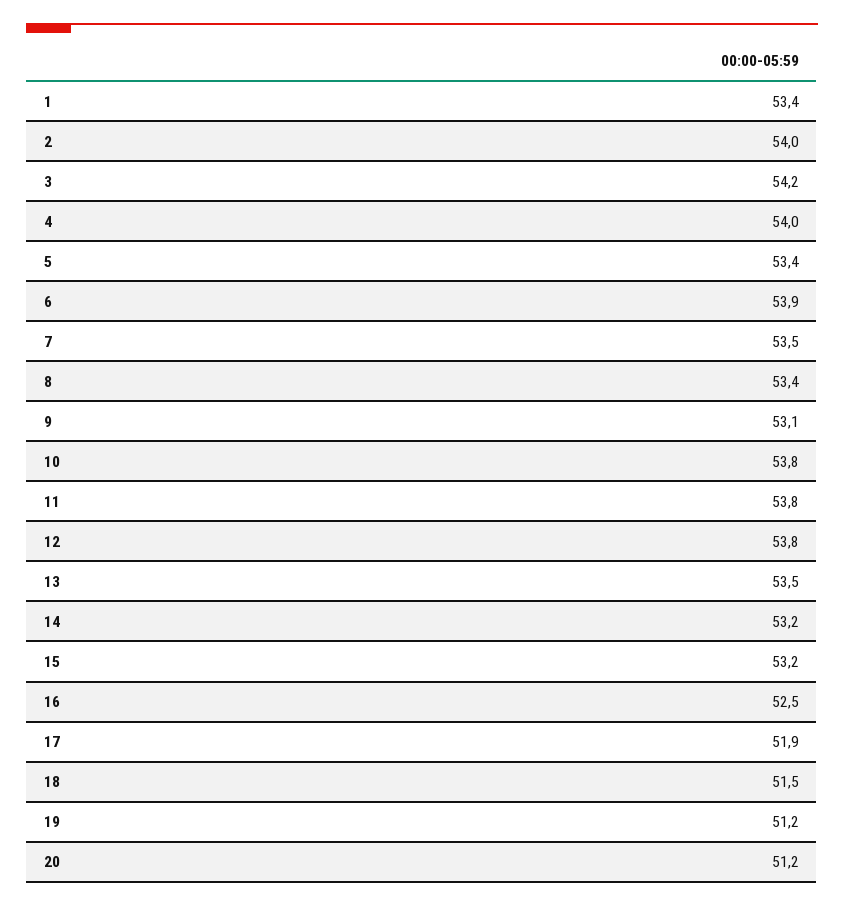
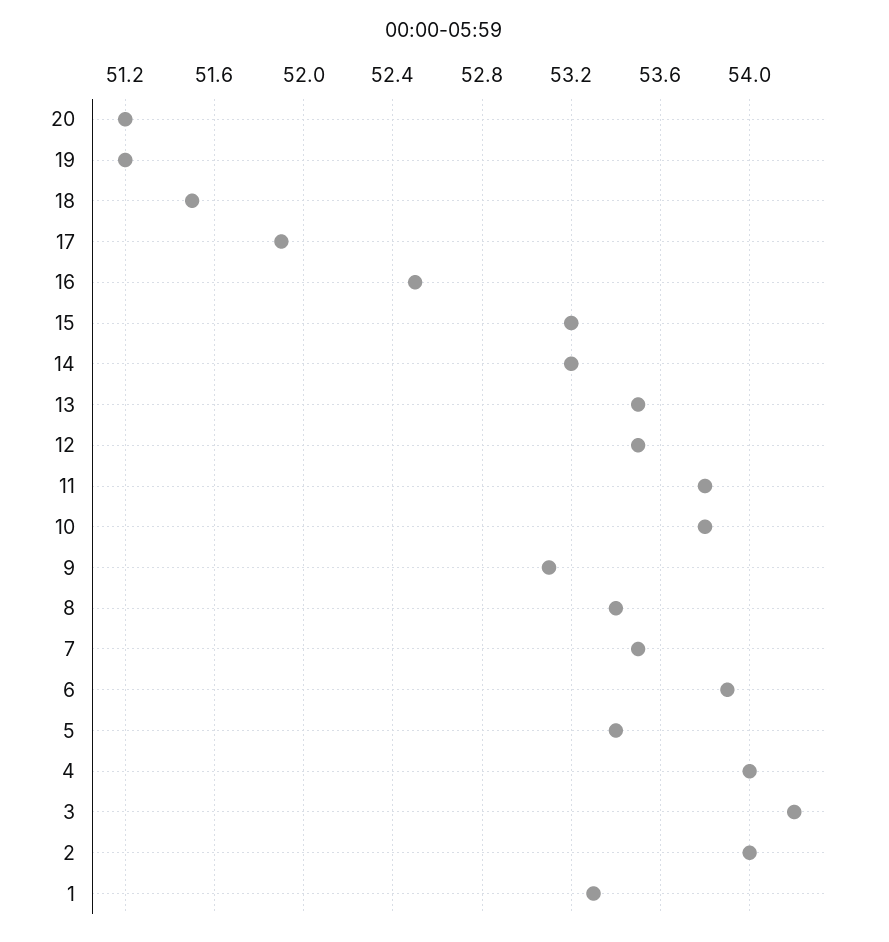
1: 53.4 -> 53.3
12: 53.8 -> 53.5

